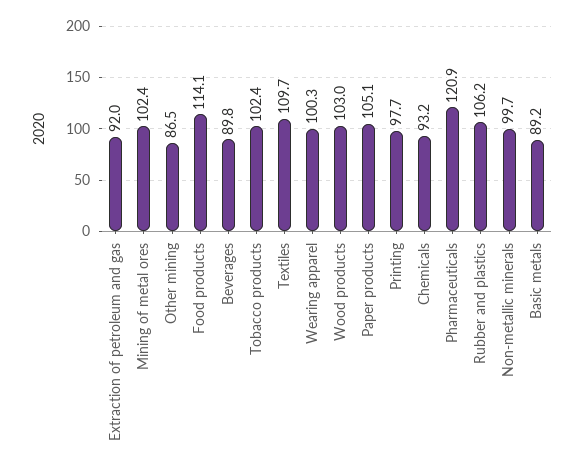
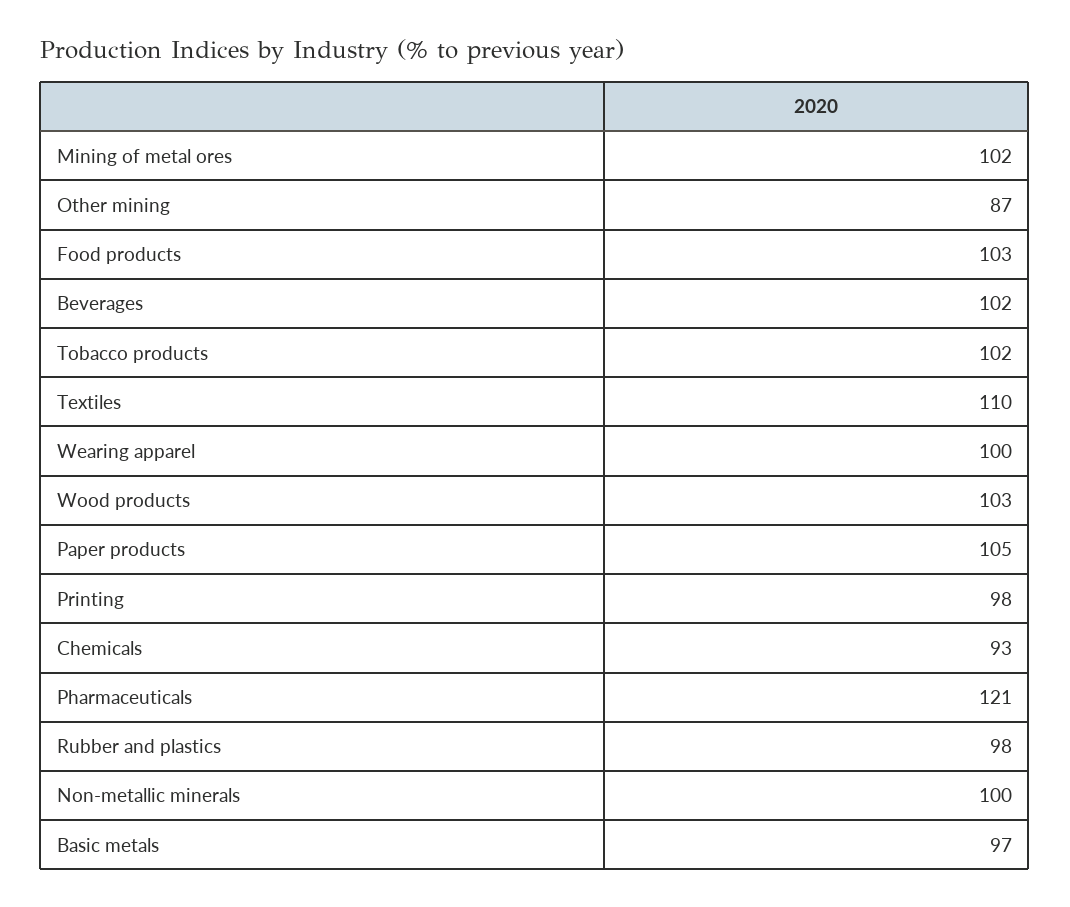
Extraction of petroleum and gas: 92 -> none
Food products: 114.1 -> 103
Beverages: 89.8 -> 102
Rubber and plastics: 106.2 -> 98
Basic metals: 89.2 -> 97

